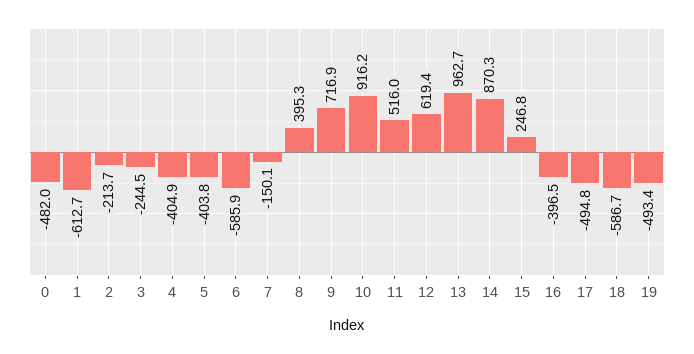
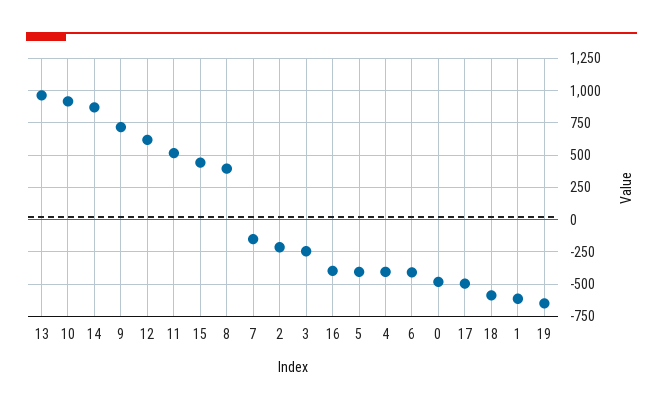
6: -585.9 -> -400
15: 246.8 -> 450
19: -493.4 -> -650

